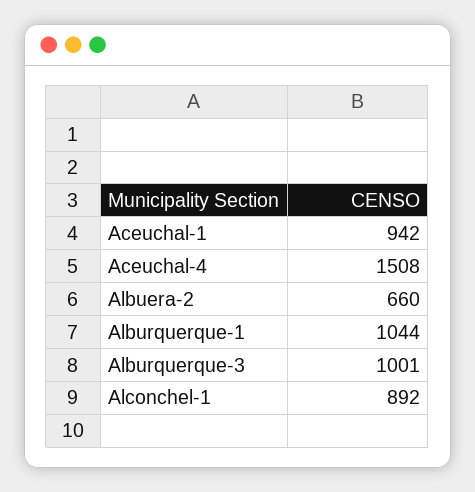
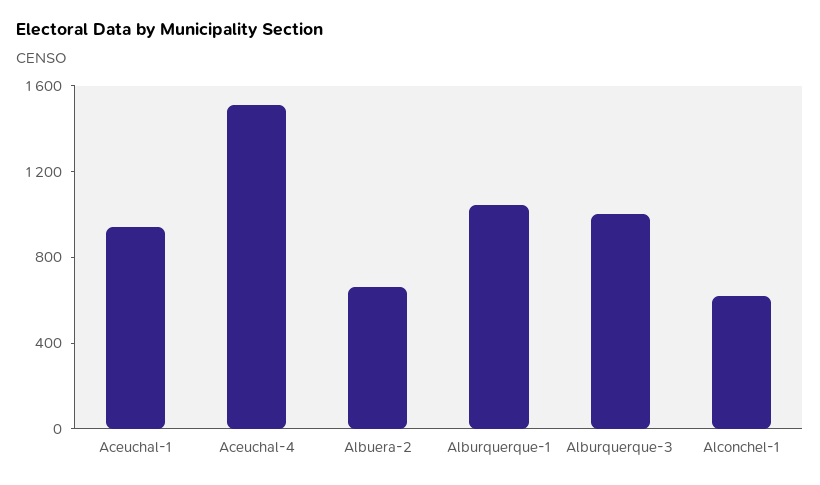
Alconchel-1: 892 -> 600

